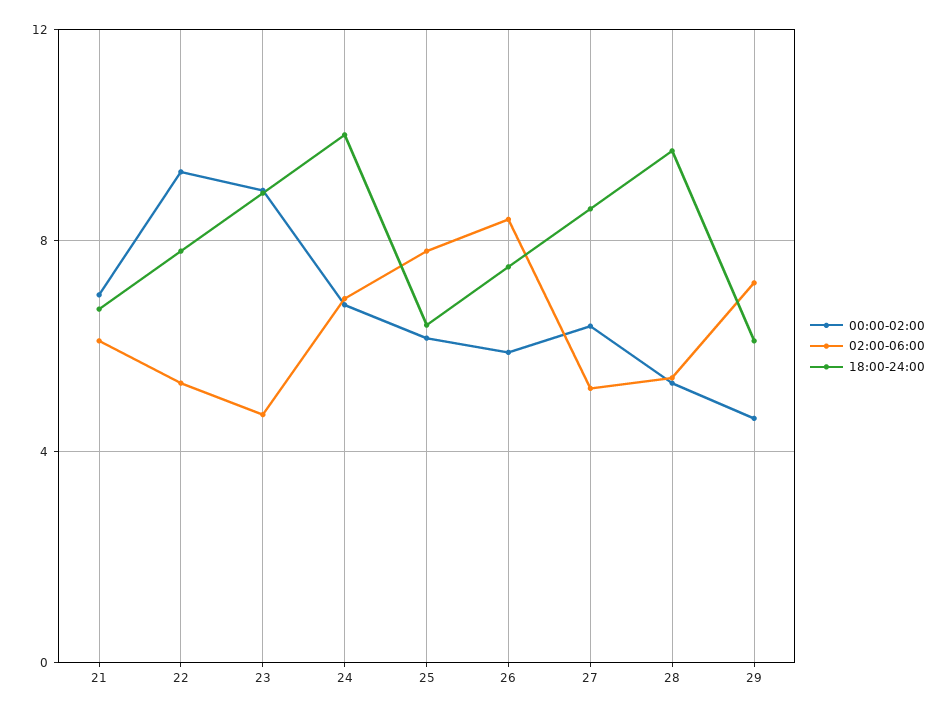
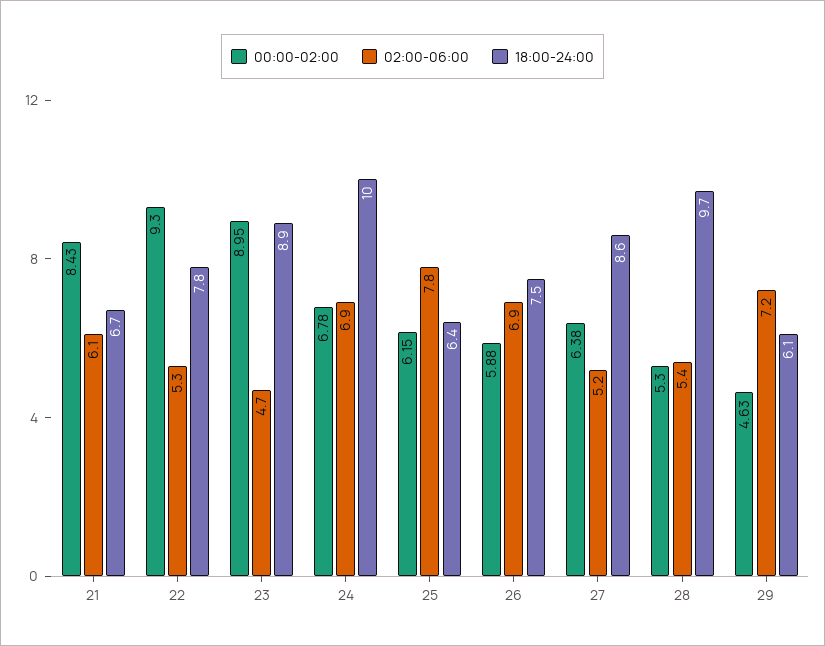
00:00-02:00, 21: 7 -> 8.43
02:00-06:00, 26: 8.5 -> 6.9

